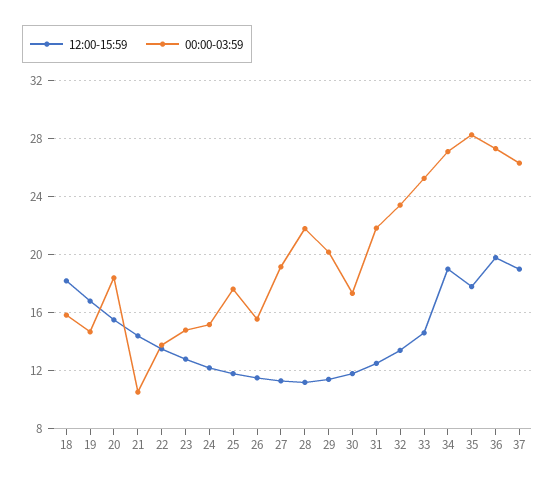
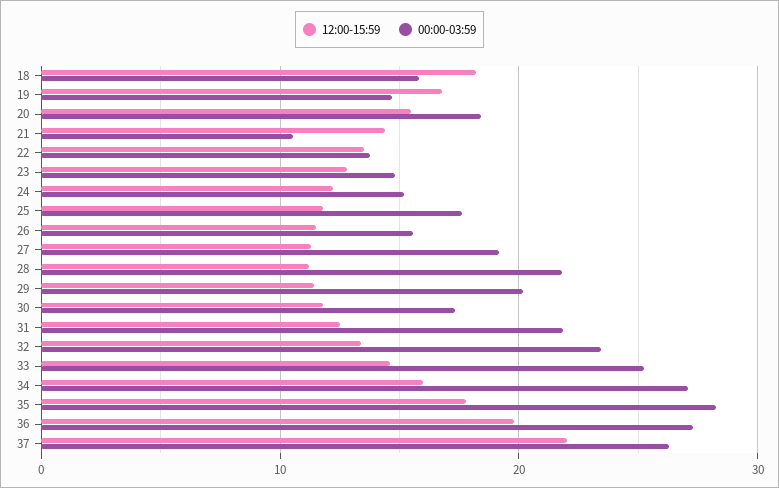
12:00-15:59, 34: 19 -> 16
12:00-15:59, 37: 19 -> 22

